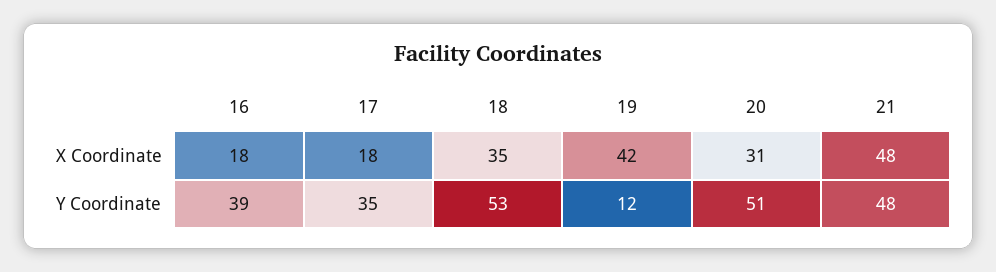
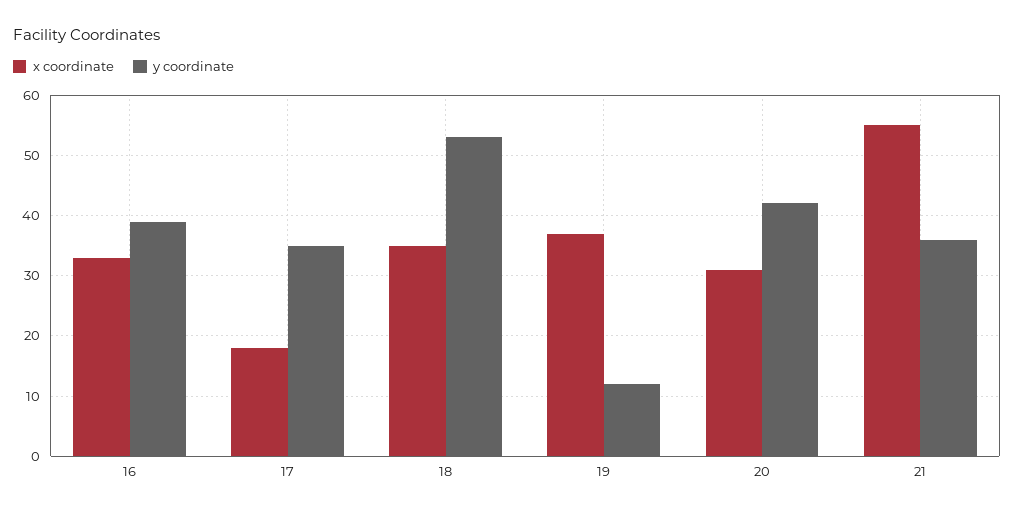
X Coordinate, 16: 18 -> 33
X Coordinate, 19: 42 -> 37
X Coordinate, 21: 48 -> 55
Y Coordinate, 20: 51 -> 42
Y Coordinate, 21: 48 -> 36

